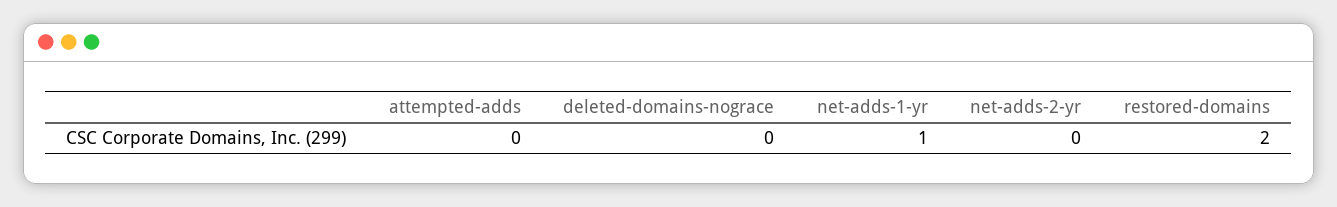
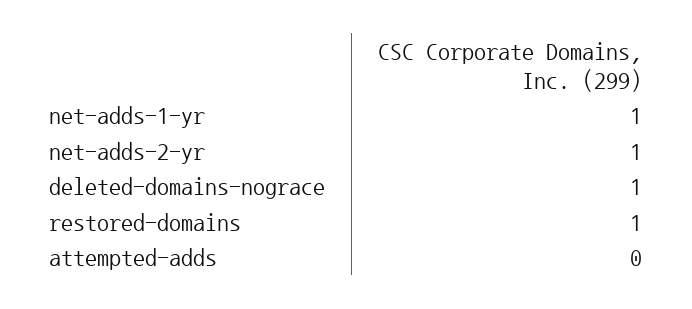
deleted-domains-nograce: 0 -> 1
net-adds-2-yr: 0 -> 1
restored-domains: 2 -> 1

